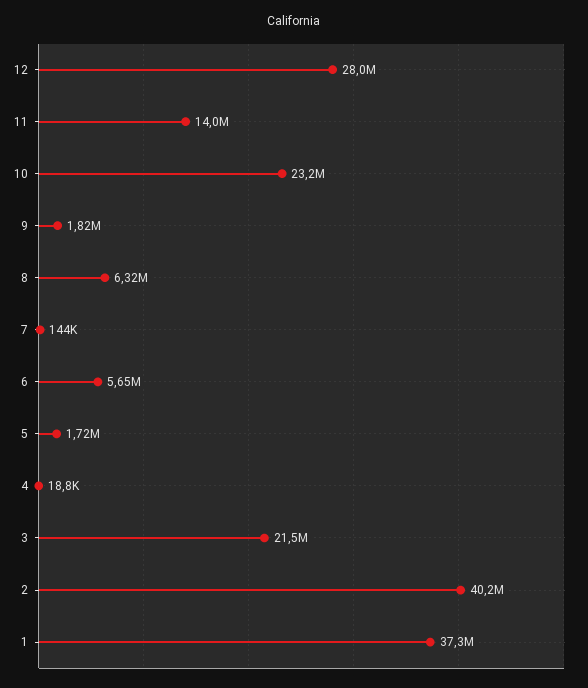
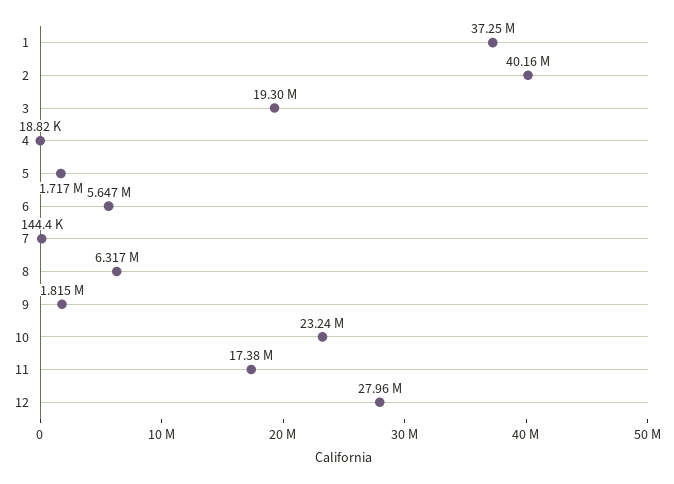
11: 14000000 -> 17380000
3: 21500000 -> 19300000

